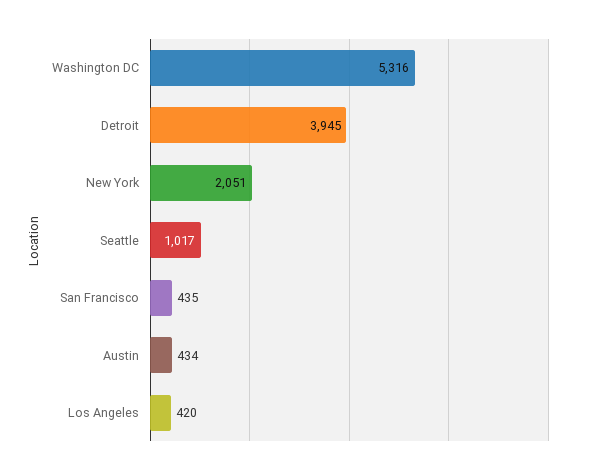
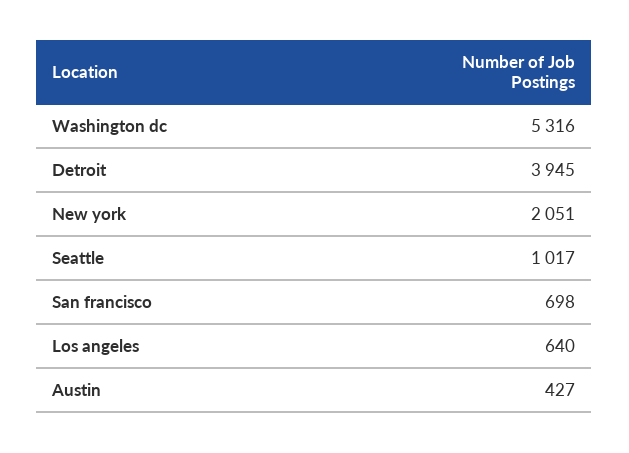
San Francisco: 435 -> 698
Austin: 434 -> 427
Los Angeles: 420 -> 640

